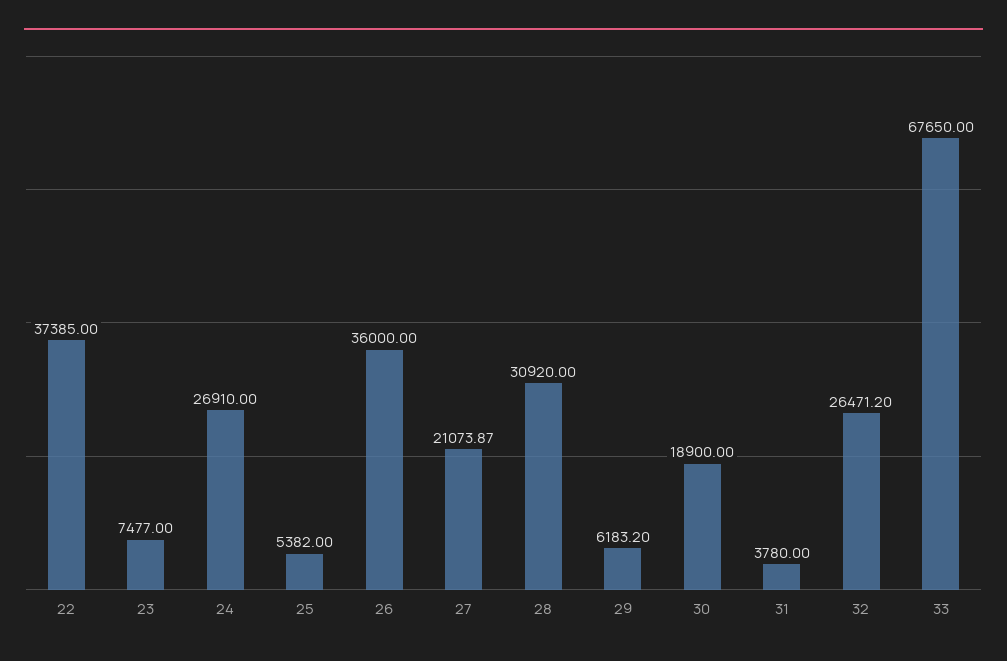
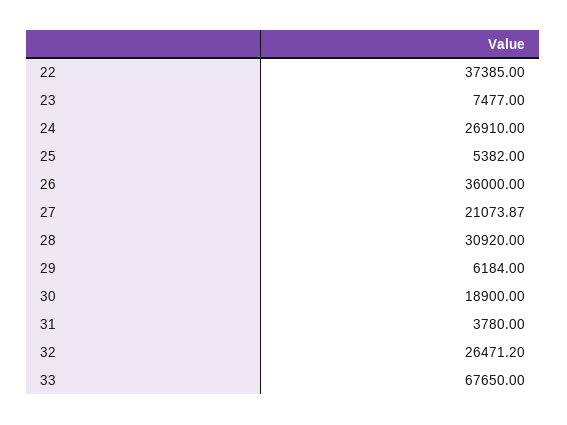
29: 6183.2 -> 6184

